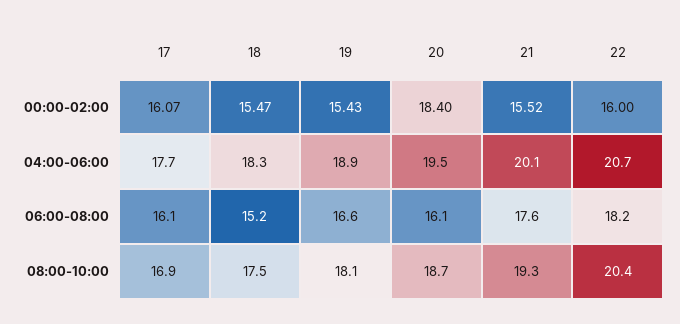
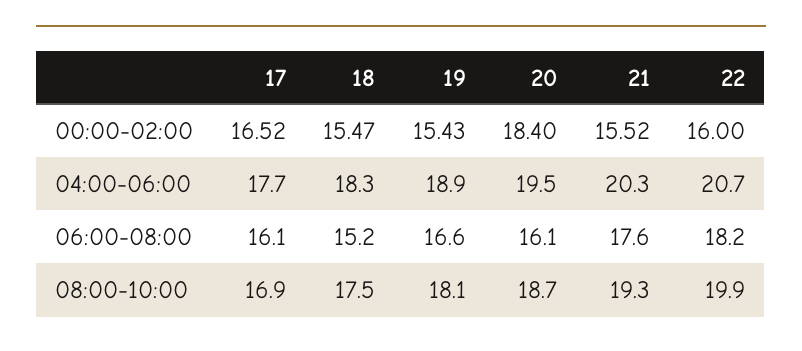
17, 00:00-02:00: 16.07 -> 16.52
21, 04:00-06:00: 20.1 -> 20.3
22, 08:00-10:00: 20.4 -> 19.9

